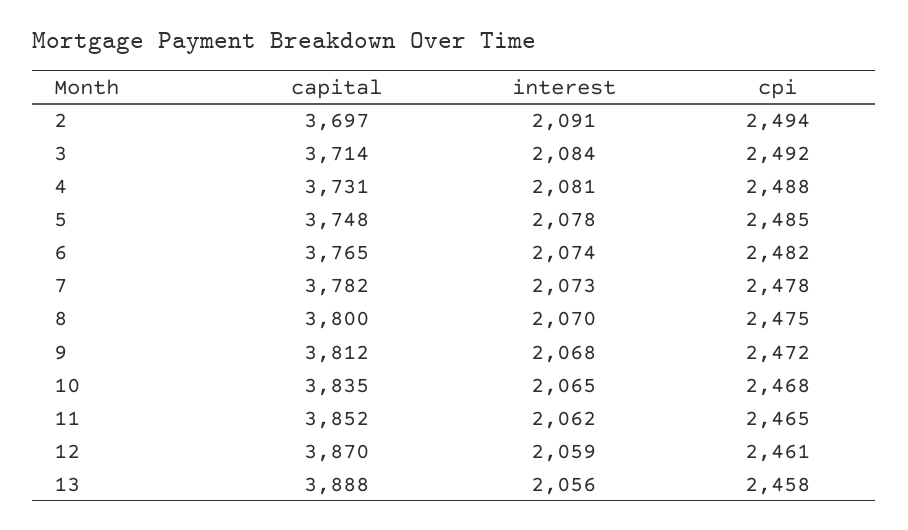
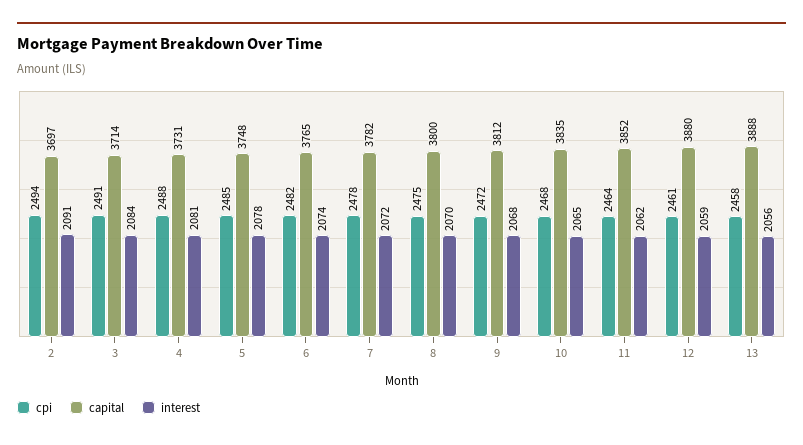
cpi, 3: 2492 -> 2491
interest, 7: 2073 -> 2072
cpi, 11: 2465 -> 2464
capital, 12: 3870 -> 3880

